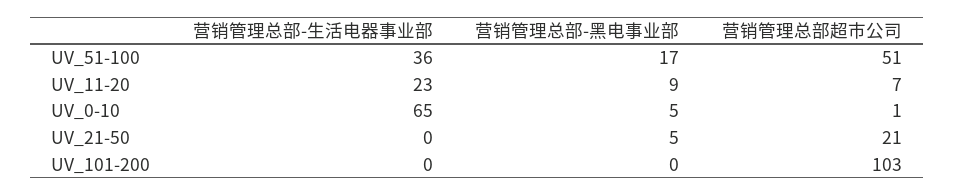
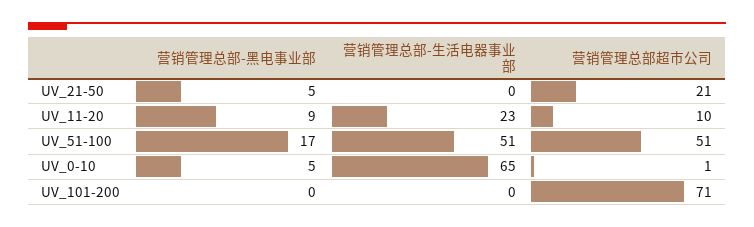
营销管理总部-生活电器事业部, UV_51-100: 36 -> 51
营销管理总部超市公司, UV_11-20: 7 -> 10
营销管理总部超市公司, UV_101-200: 103 -> 71

